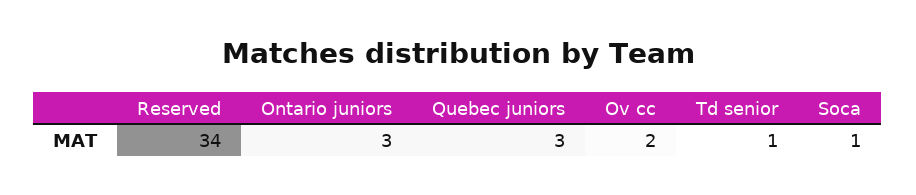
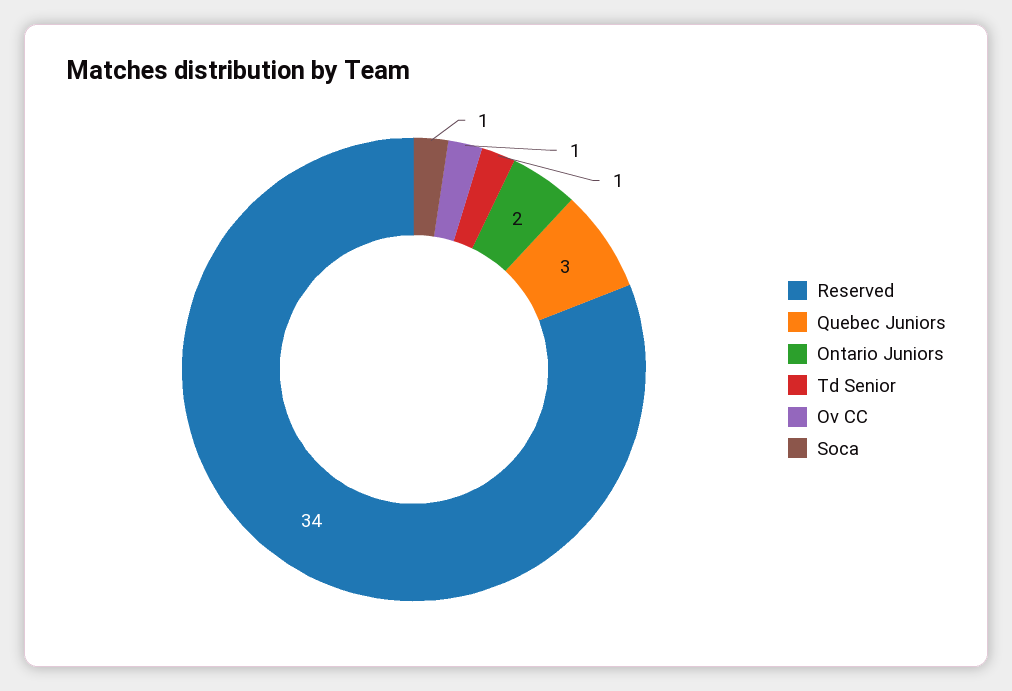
Ontario juniors: 3 -> 2
Ov cc: 2 -> 1

